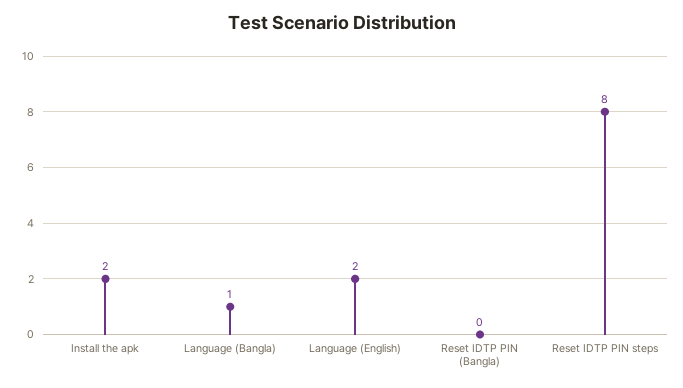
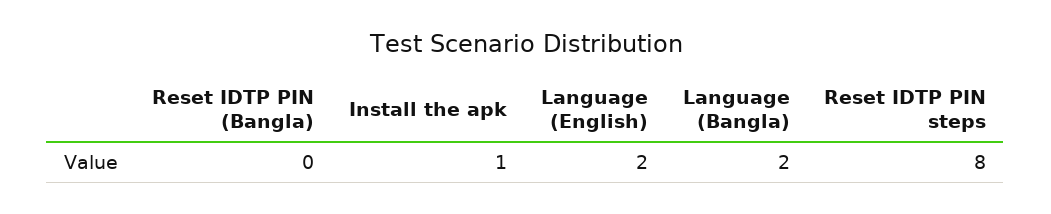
Install the apk: 2 -> 1
Language (Bangla): 1 -> 2

